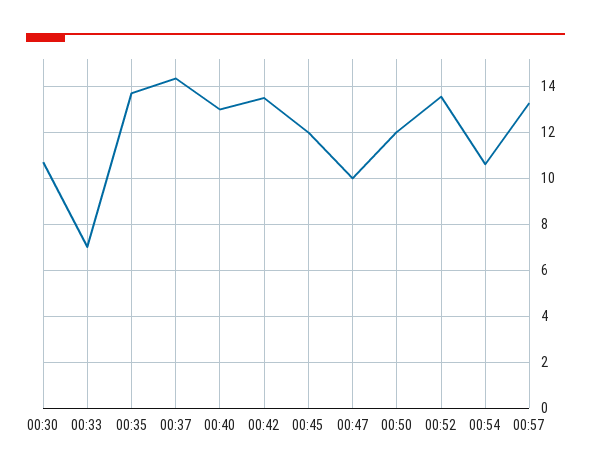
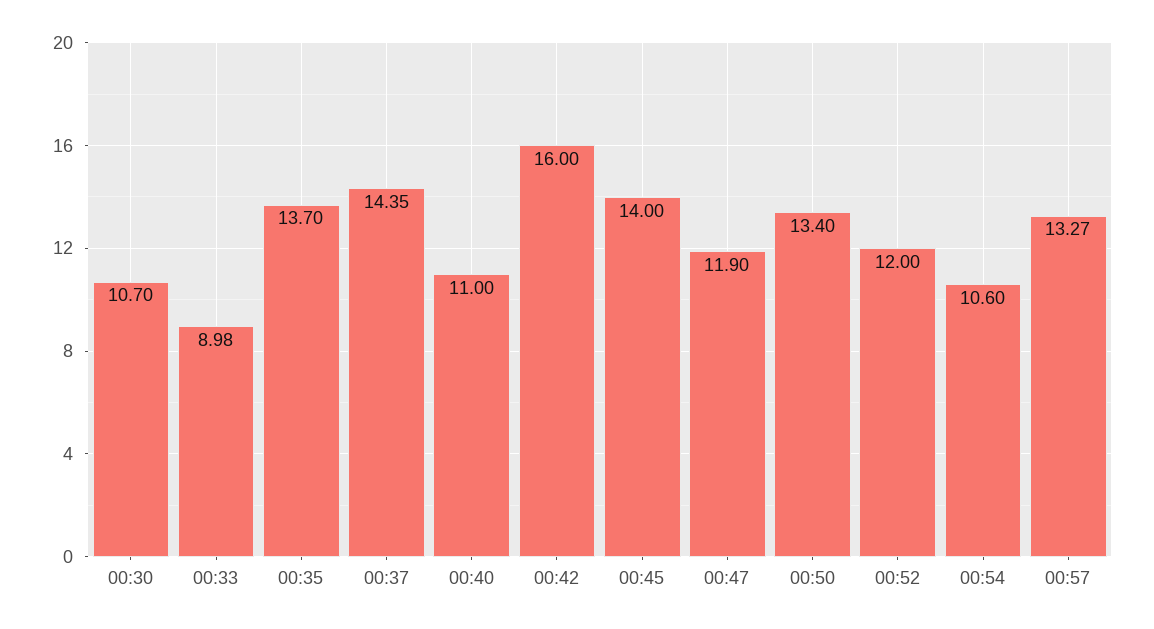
00:33: 7 -> 8.98
00:40: 13 -> 11
00:42: 13.5 -> 16
00:45: 12 -> 14
00:47: 10 -> 11.9
00:50: 12 -> 13.4
00:52: 13.5 -> 12

